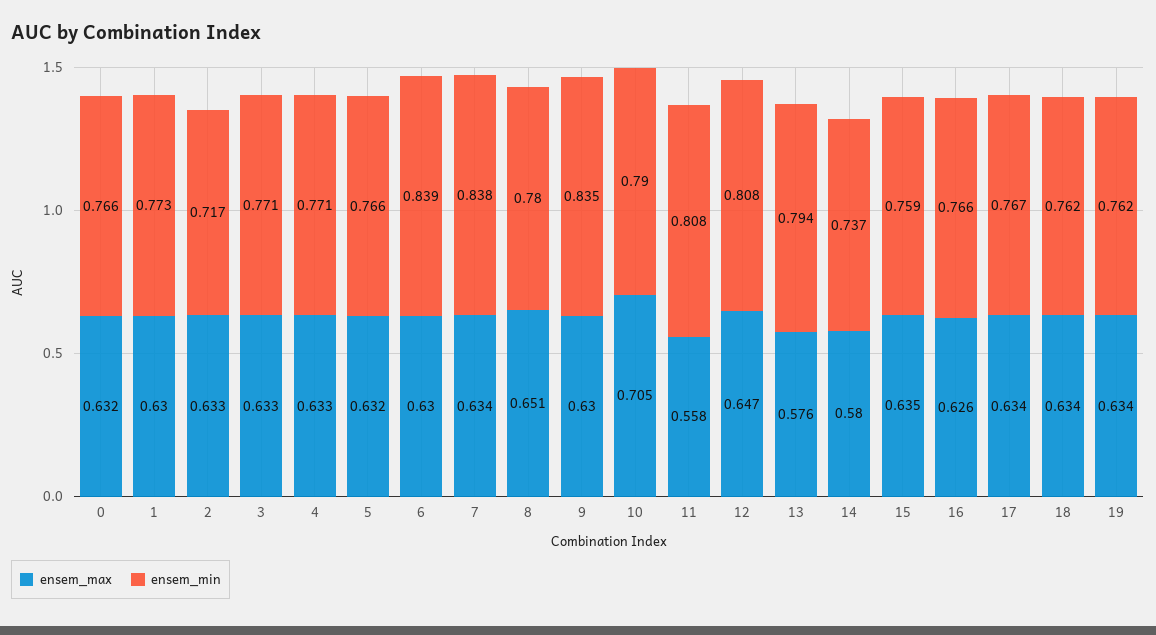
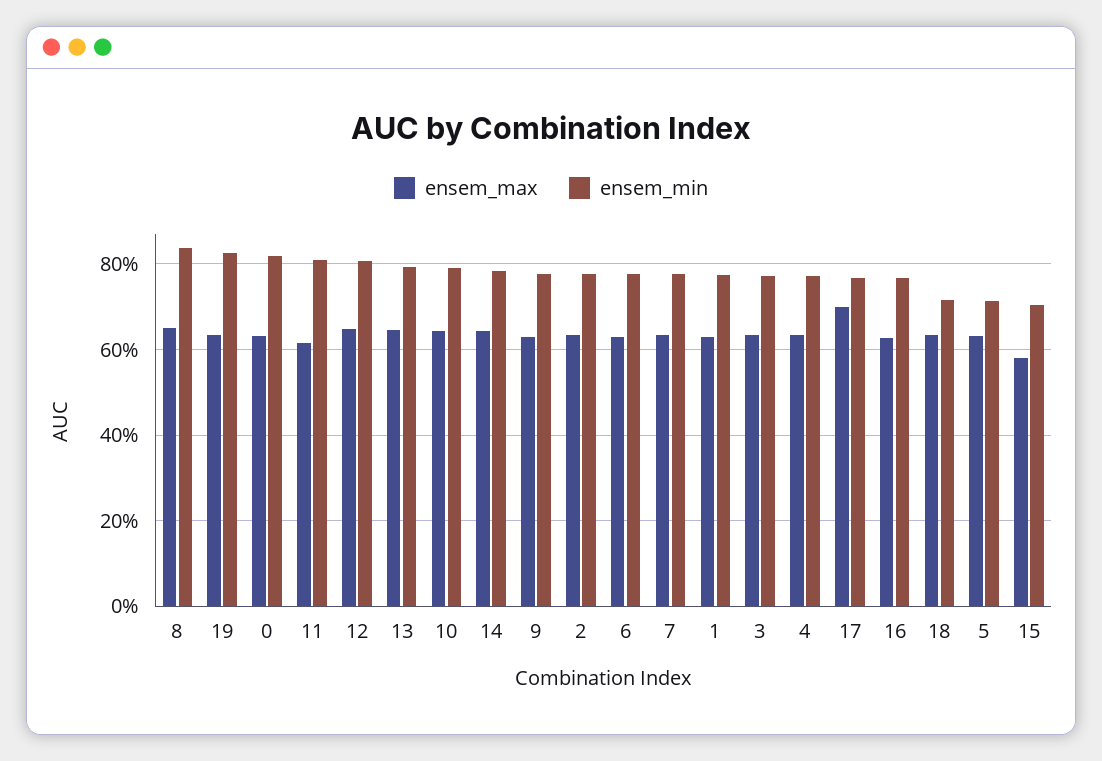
ensem_min, 0: 0.766 -> 0.82
ensem_min, 2: 0.717 -> 0.78
ensem_min, 5: 0.766 -> 0.72
ensem_min, 6: 0.839 -> 0.78
ensem_min, 7: 0.838 -> 0.78
ensem_min, 8: 0.78 -> 0.84
ensem_min, 9: 0.835 -> 0.78
ensem_max, 10: 0.705 -> 0.64
ensem_max, 11: 0.558 -> 0.62
ensem_max, 13: 0.576 -> 0.64
ensem_max, 14: 0.58 -> 0.64
ensem_min, 14: 0.737 -> 0.78
ensem_max, 15: 0.635 -> 0.58
ensem_min, 15: 0.759 -> 0.7
ensem_max, 17: 0.634 -> 0.7
ensem_min, 18: 0.762 -> 0.72
ensem_min, 19: 0.762 -> 0.82

